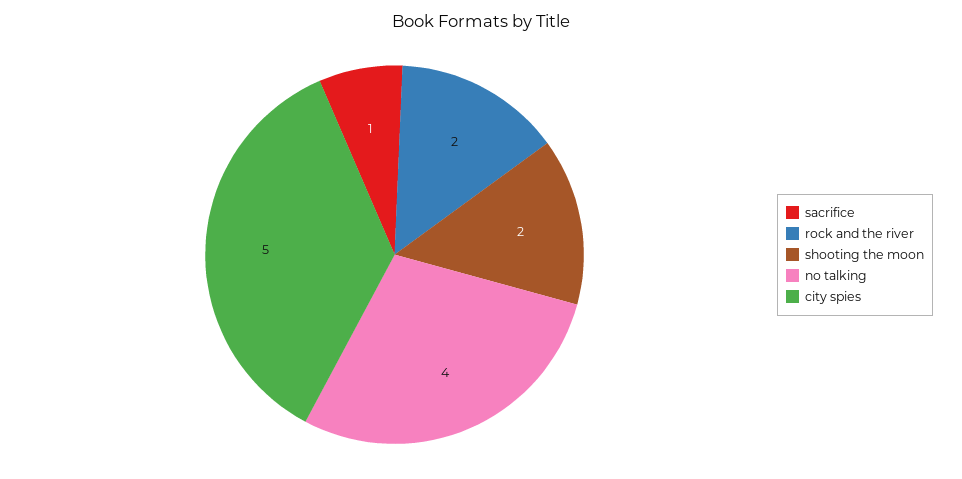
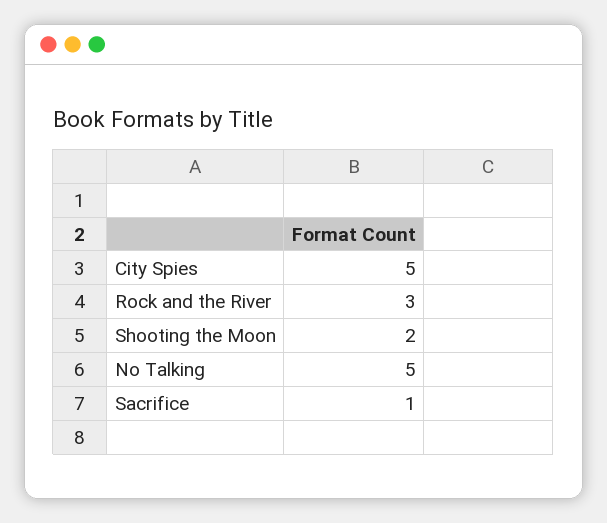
rock and the river: 2 -> 3
no talking: 4 -> 5

